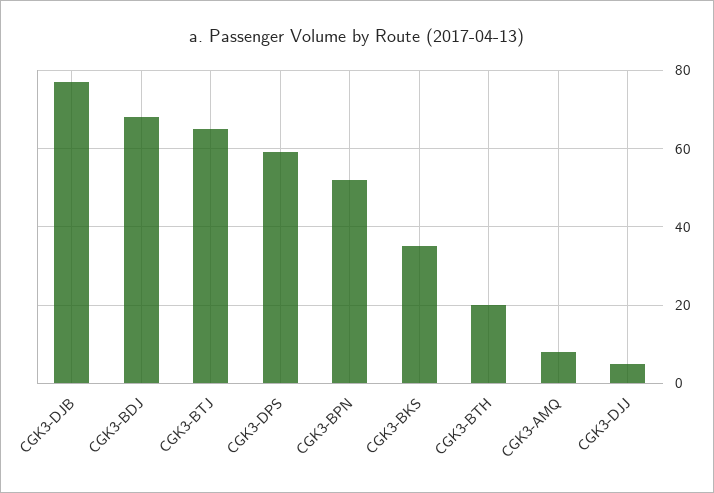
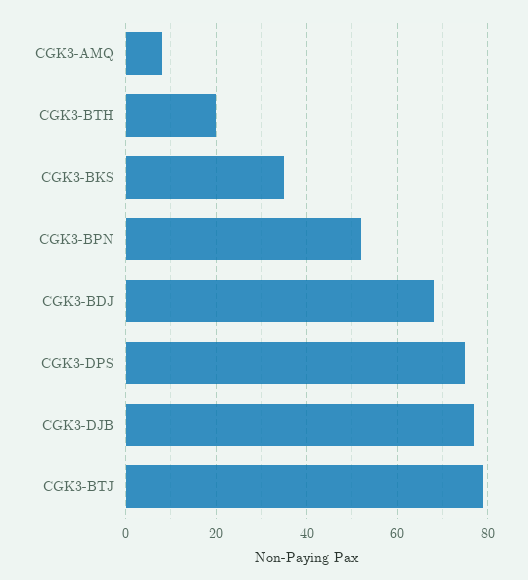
CGK3-BTJ: 65 -> 80
CGK3-DPS: 60 -> 75
CGK3-DJJ: 5 -> none

